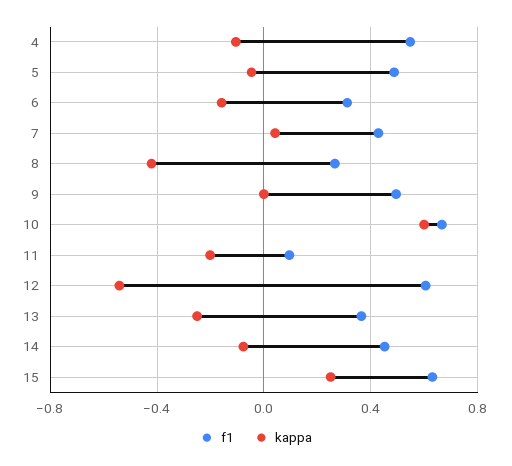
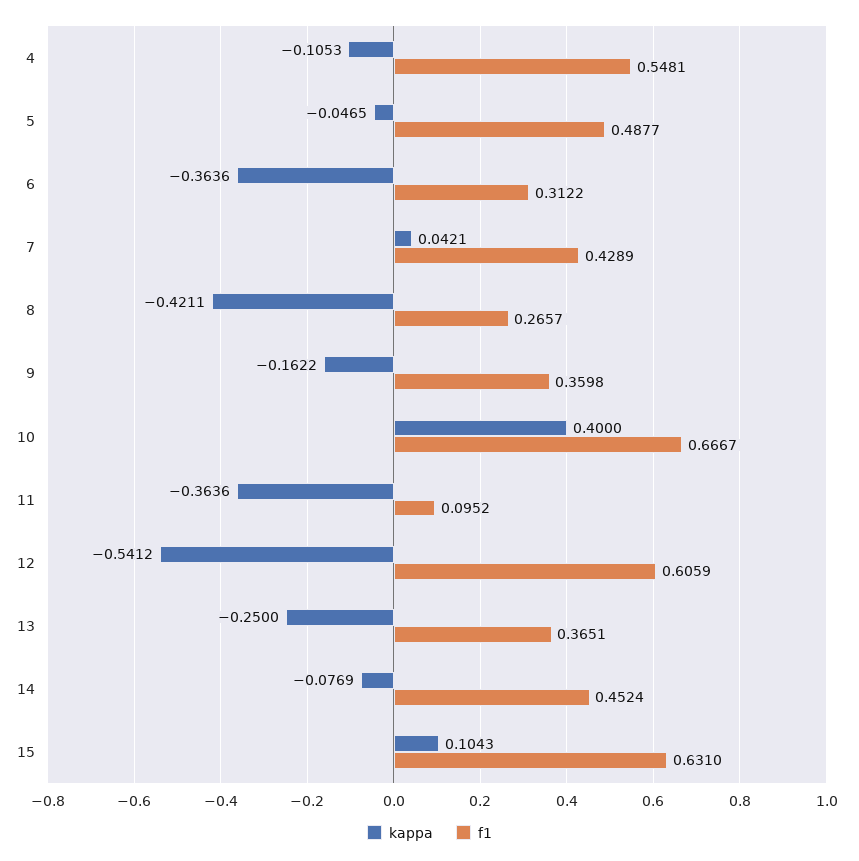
kappa, 6: -0.15 -> -0.3636
f1, 9: 0.5 -> 0.3598
kappa, 9: 0 -> -0.1622
kappa, 10: 0.6 -> 0.4
kappa, 11: -0.2 -> -0.3636
kappa, 15: 0.25 -> 0.1043

